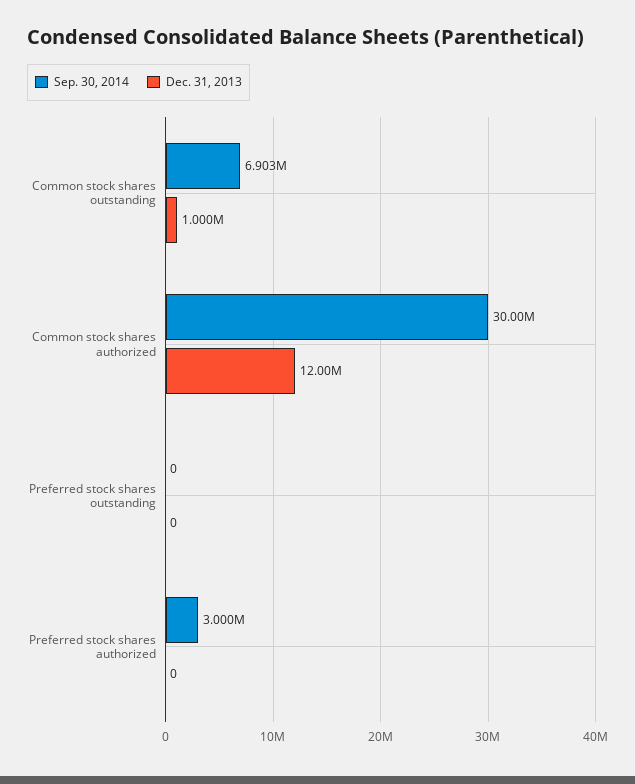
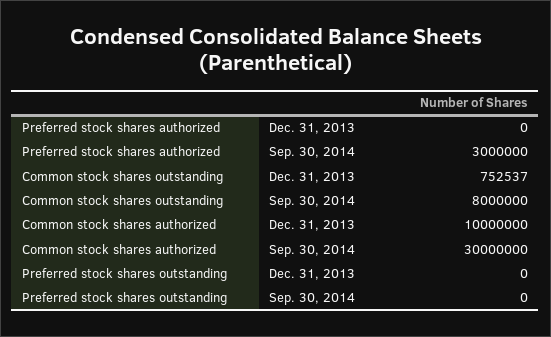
Sep. 30, 2014, Common stock shares outstanding: 6903000 -> 8000000
Dec. 31, 2013, Common stock shares outstanding: 1000000 -> 752537
Dec. 31, 2013, Common stock shares authorized: 12000000 -> 10000000

